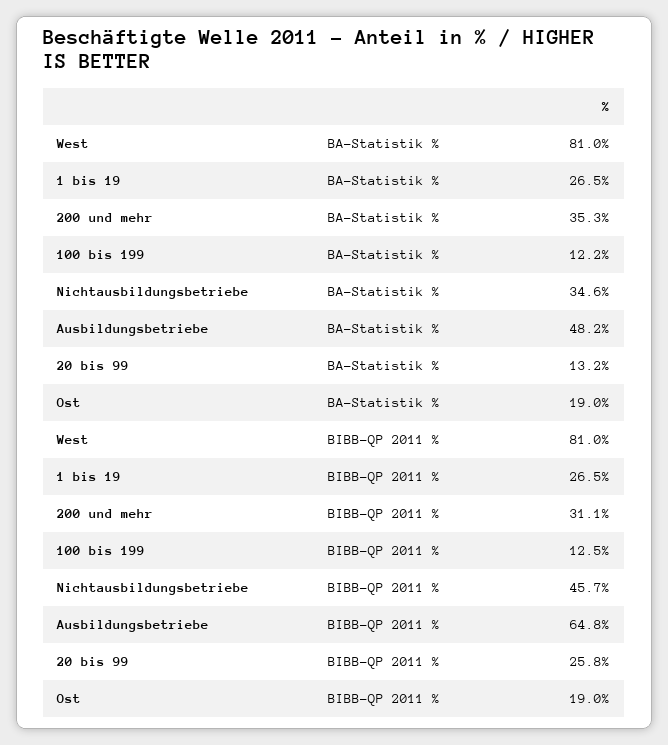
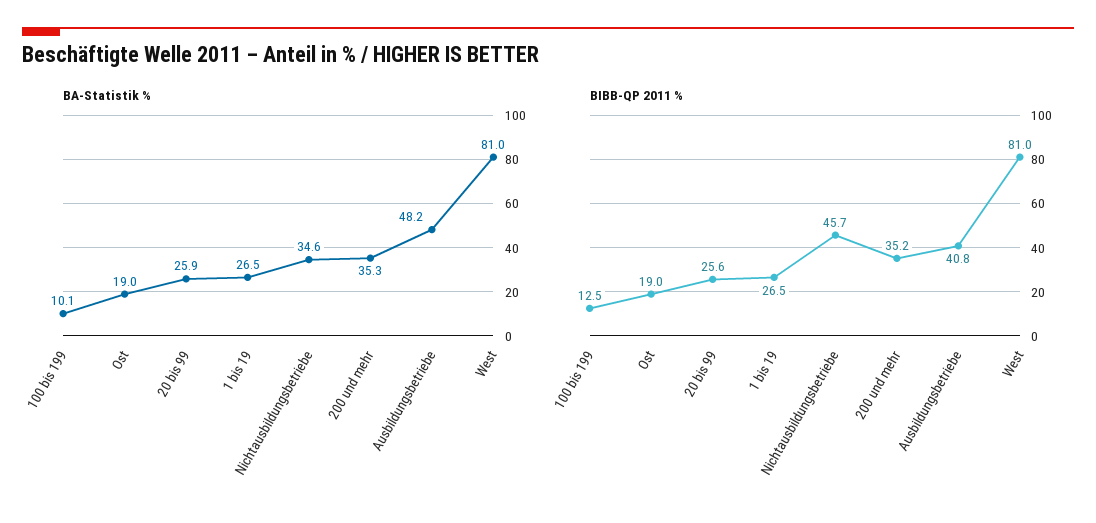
BA-Statistik %, 100 bis 199: 12.2 -> 10.1
BA-Statistik %, 20 bis 99: 13.2 -> 25.9
BIBB-QP 2011 %, 200 und mehr: 31.1 -> 35.2
BIBB-QP 2011 %, Ausbildungsbetriebe: 64.8 -> 40.8
BIBB-QP 2011 %, 20 bis 99: 25.8 -> 25.6

